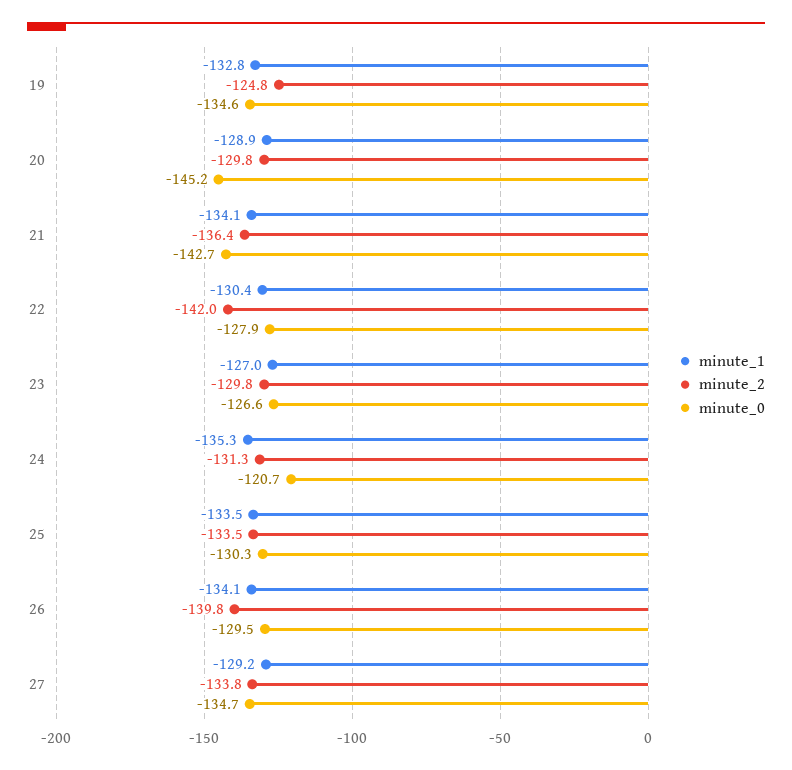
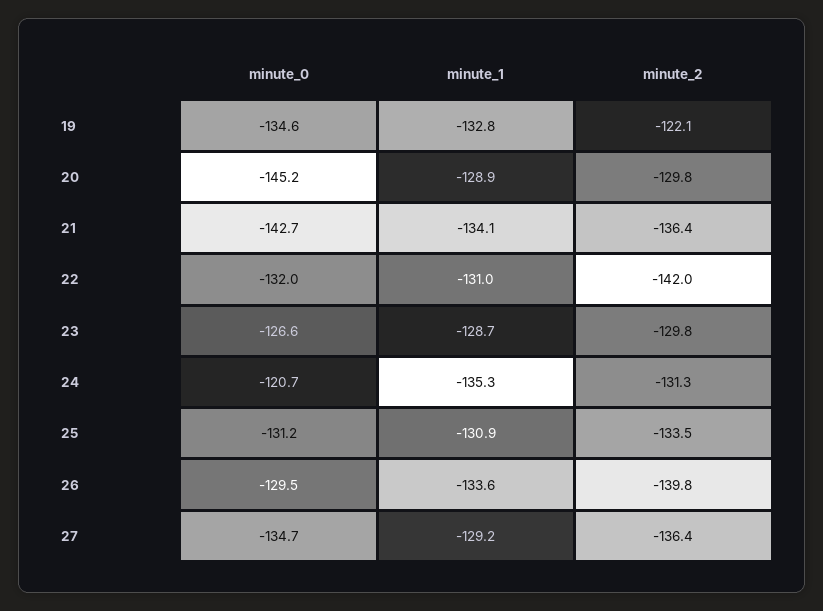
minute_2, 19: -124.8 -> -122.1
minute_1, 22: -130.4 -> -131
minute_0, 22: -127.9 -> -132
minute_1, 23: -127 -> -128.7
minute_1, 25: -133.5 -> -130.9
minute_0, 25: -130.3 -> -131.2
minute_1, 26: -134.1 -> -133.6
minute_2, 27: -133.8 -> -136.4

